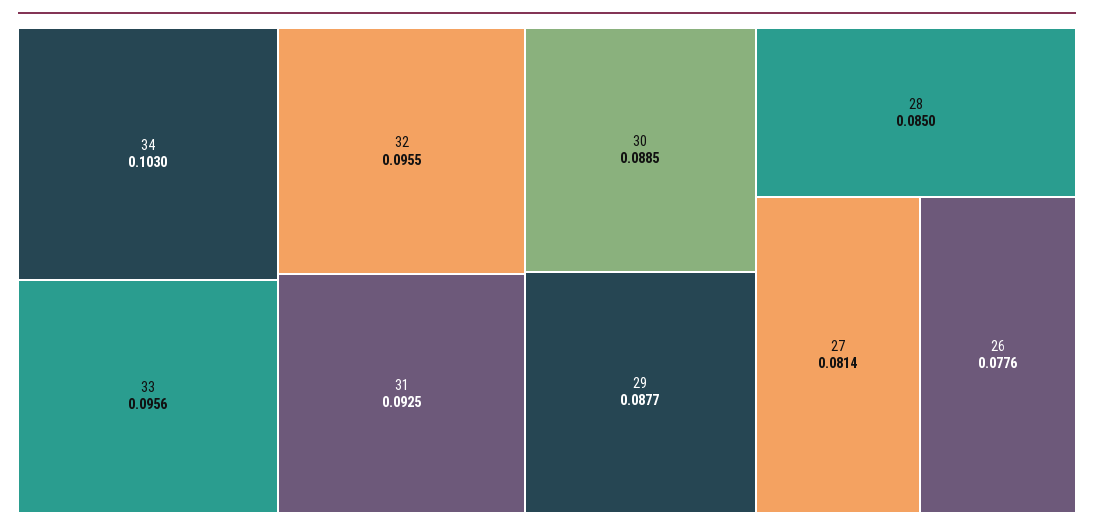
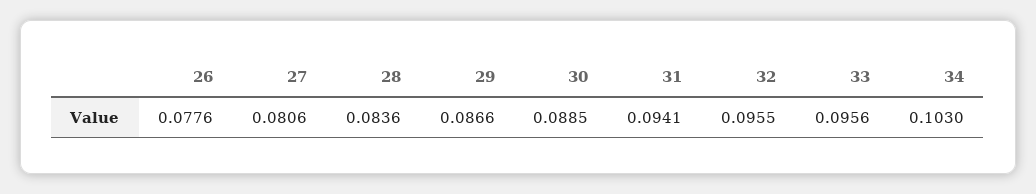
31: 0.0925 -> 0.0941
29: 0.0877 -> 0.0866
28: 0.085 -> 0.0836
27: 0.0814 -> 0.0806

